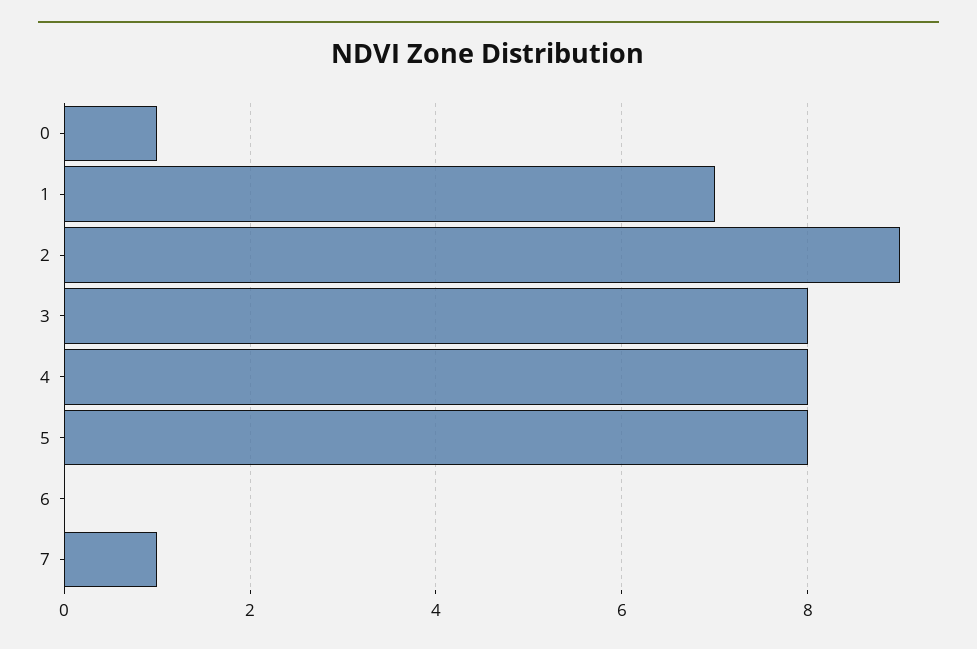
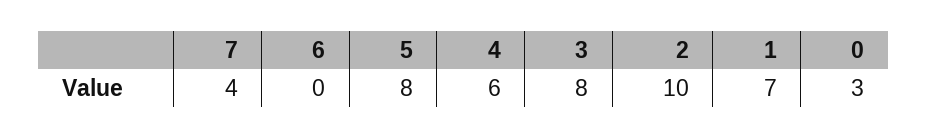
0: 1 -> 3
2: 9 -> 10
4: 8 -> 6
7: 1 -> 4

